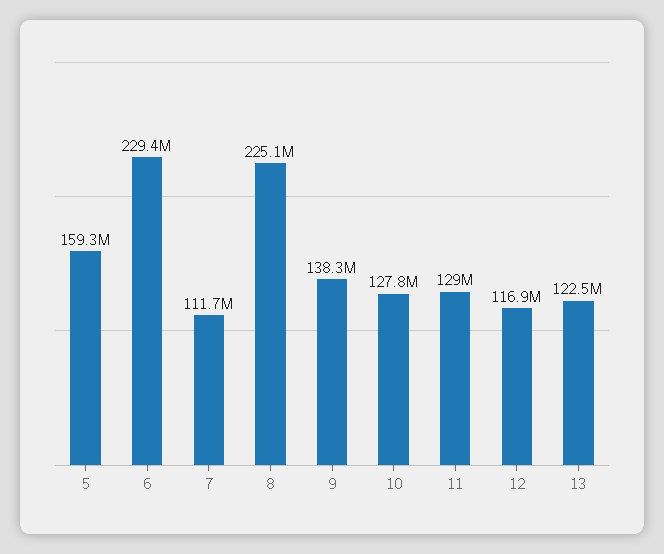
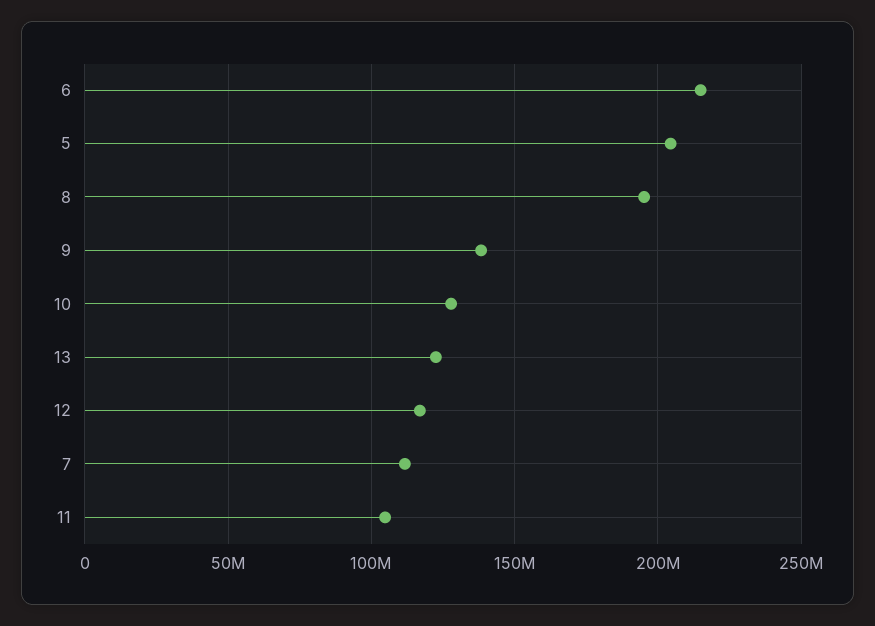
5: 159300000 -> 205000000
6: 229400000 -> 215000000
8: 225100000 -> 195000000
11: 129000000 -> 105000000

